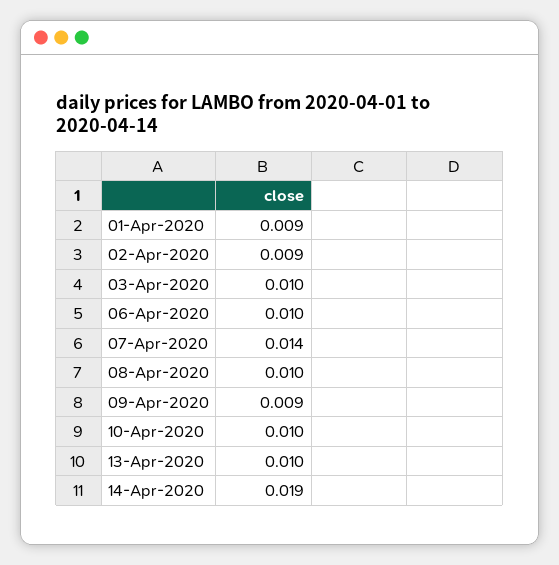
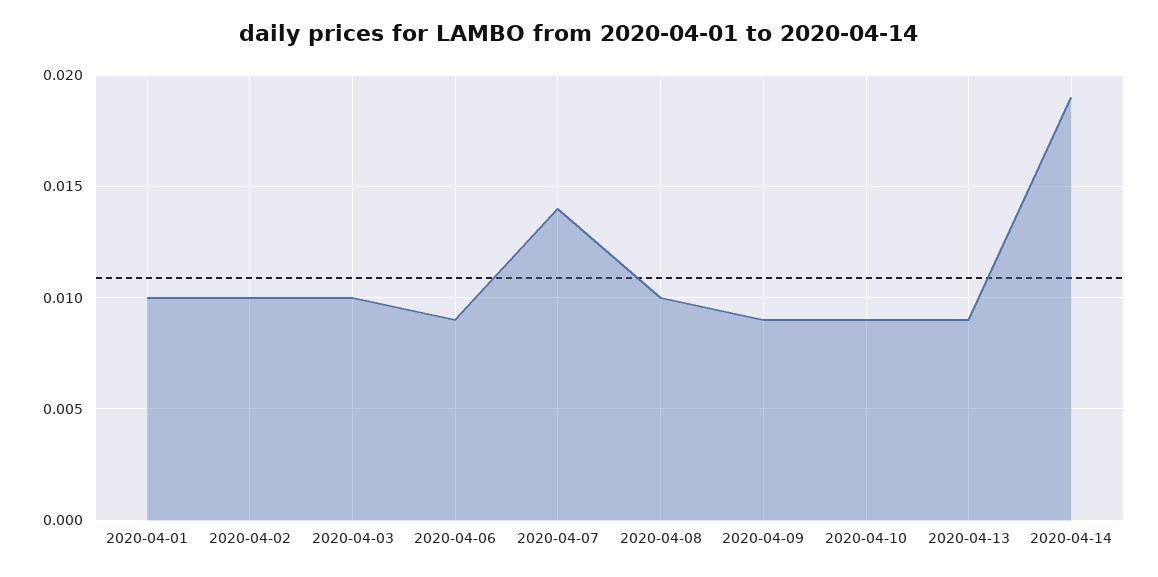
01-Apr-2020: 0.009 -> 0.01
02-Apr-2020: 0.009 -> 0.01
06-Apr-2020: 0.01 -> 0.009
10-Apr-2020: 0.01 -> 0.009
13-Apr-2020: 0.01 -> 0.009

